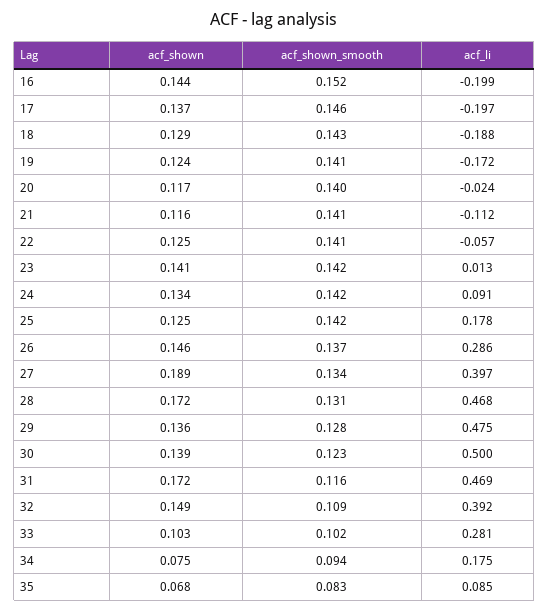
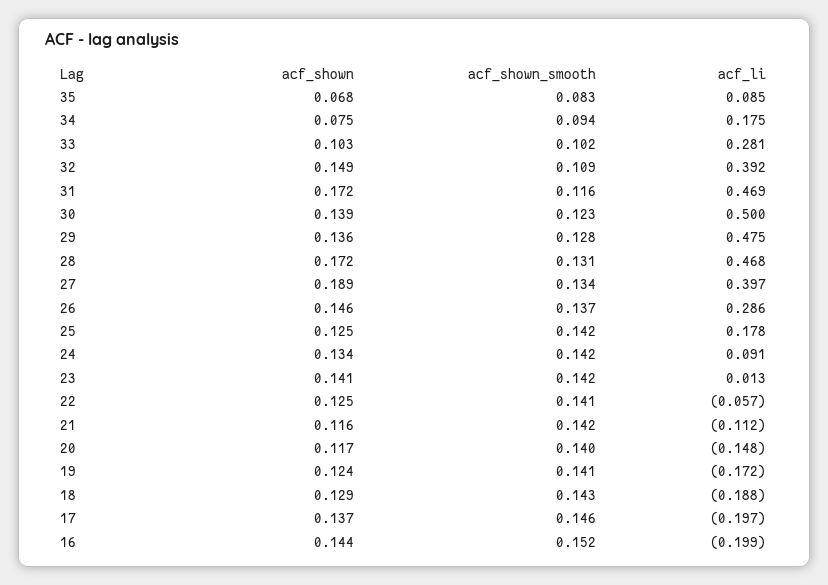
acf_li, 20: -0.024 -> -0.148
acf_shown_smooth, 21: 0.141 -> 0.142

